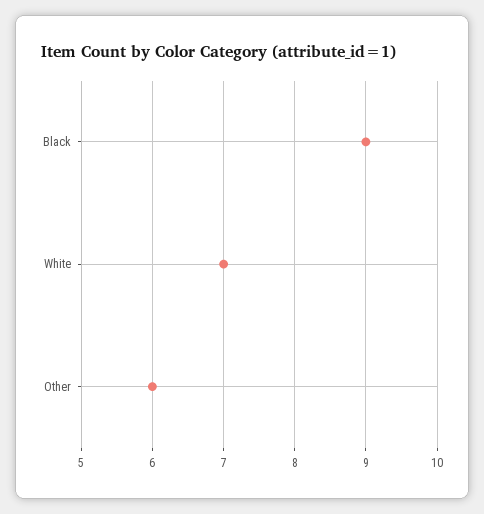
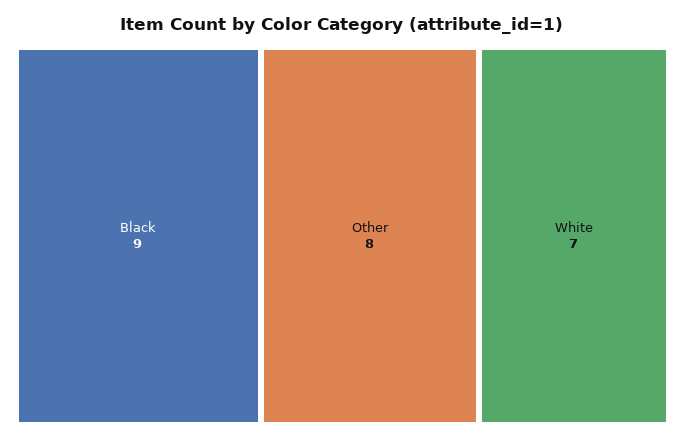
Other: 6 -> 8

